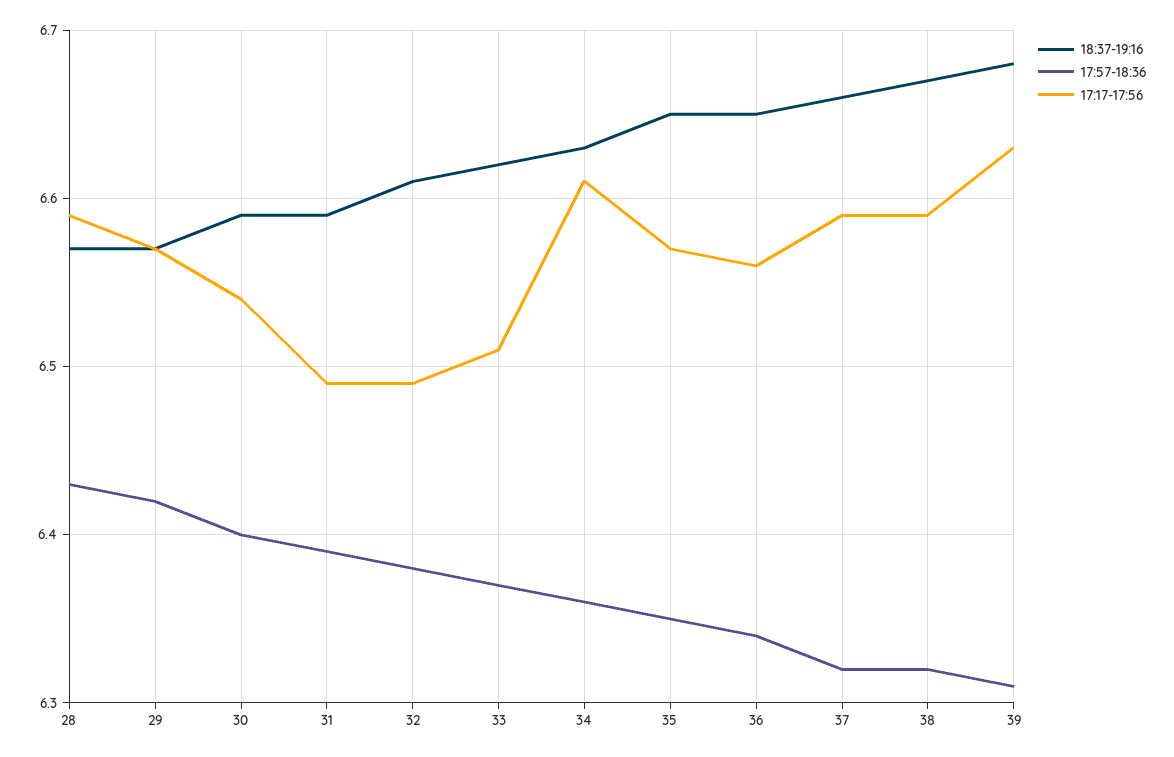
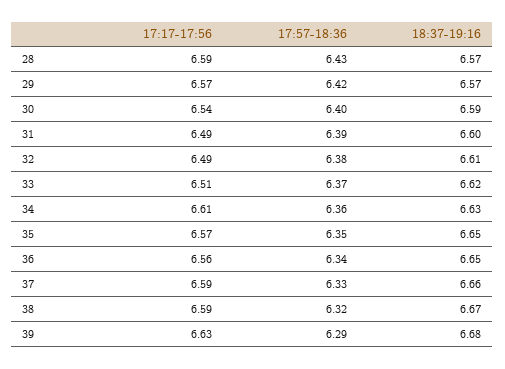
18:37-19:16, 31: 6.59 -> 6.6
17:57-18:36, 37: 6.32 -> 6.33
17:57-18:36, 39: 6.31 -> 6.29

